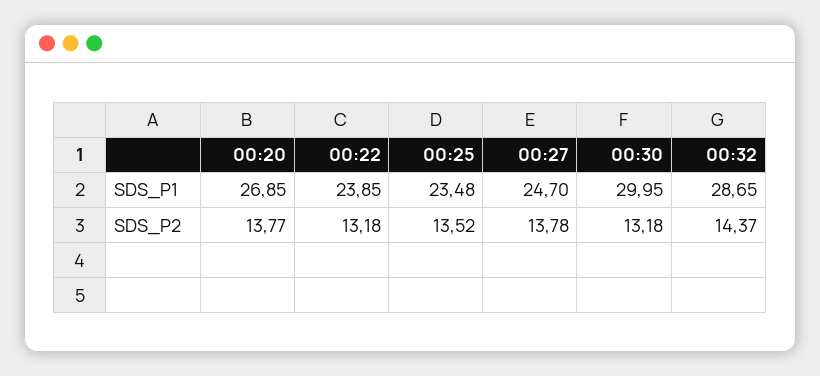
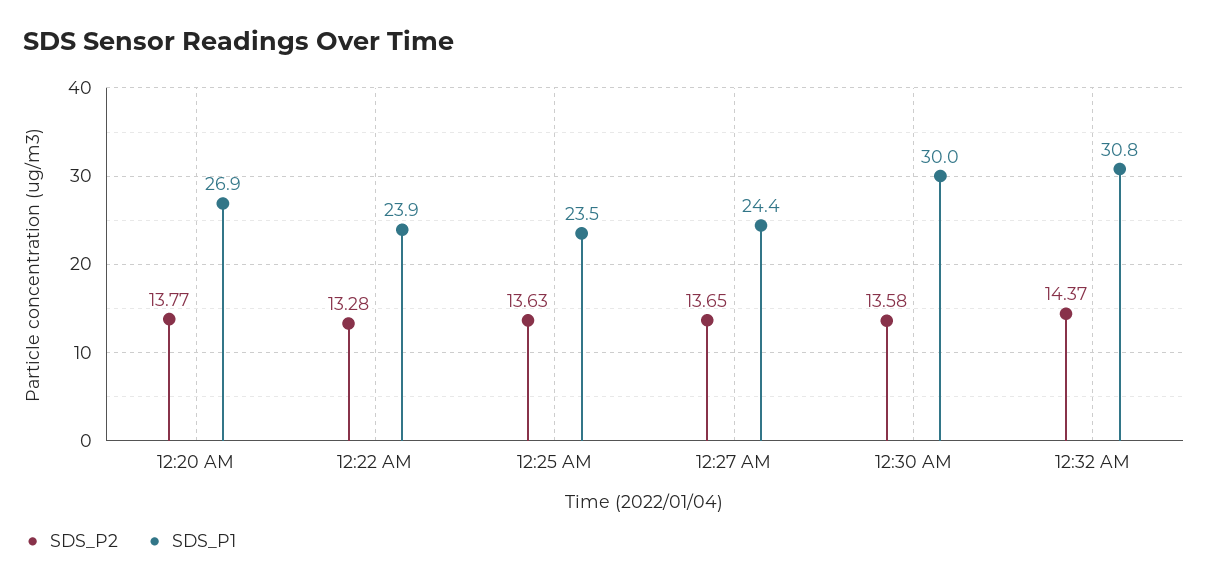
SDS_P1, 00:27: 24.7 -> 24.4
SDS_P1, 00:32: 28.65 -> 30.8
SDS_P2, 00:22: 13.18 -> 13.28
SDS_P2, 00:25: 13.52 -> 13.63
SDS_P2, 00:27: 13.78 -> 13.65
SDS_P2, 00:30: 13.18 -> 13.58

